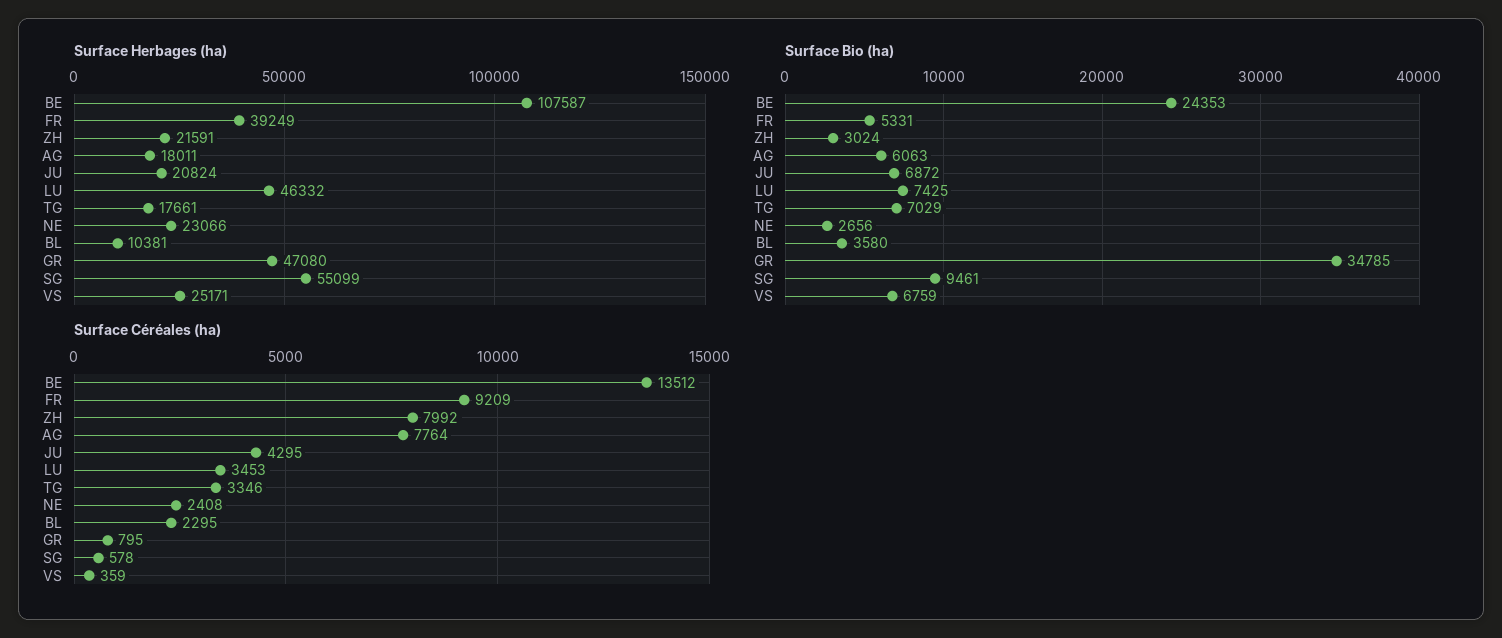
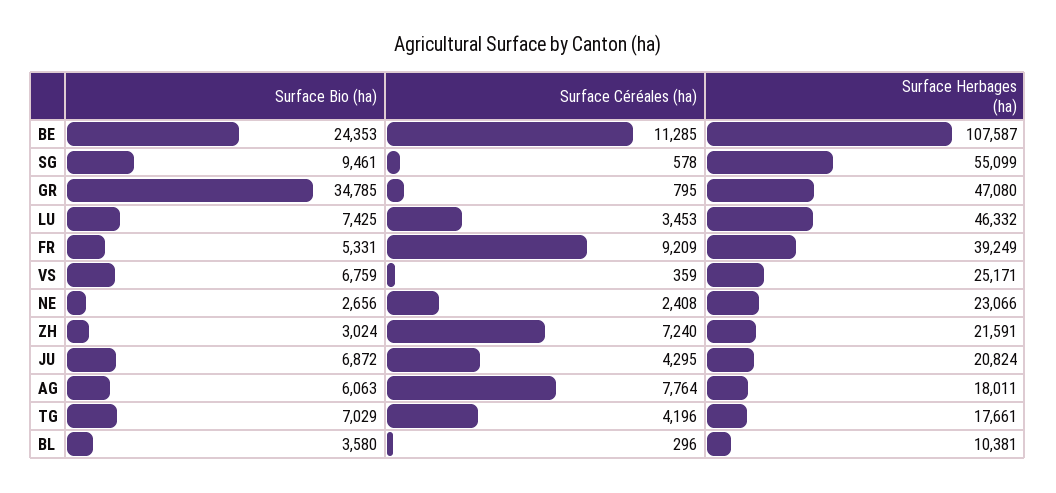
Surface Céréales (ha), BE: 13512 -> 11285
Surface Céréales (ha), ZH: 7992 -> 7240
Surface Céréales (ha), TG: 3346 -> 4196
Surface Céréales (ha), BL: 2295 -> 296

